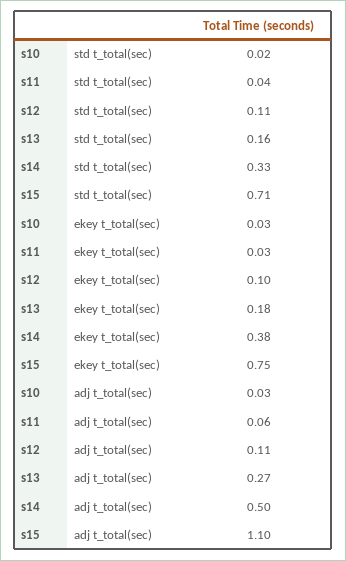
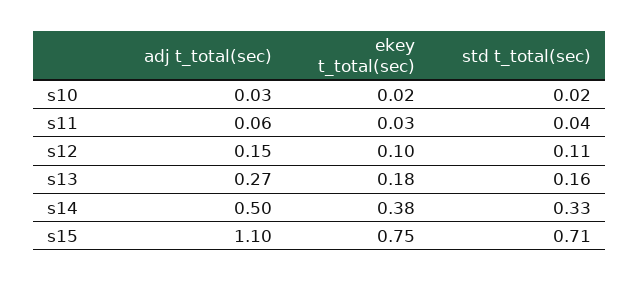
s10, ekey t_total(sec): 0.03 -> 0.02
s12, adj t_total(sec): 0.11 -> 0.15

